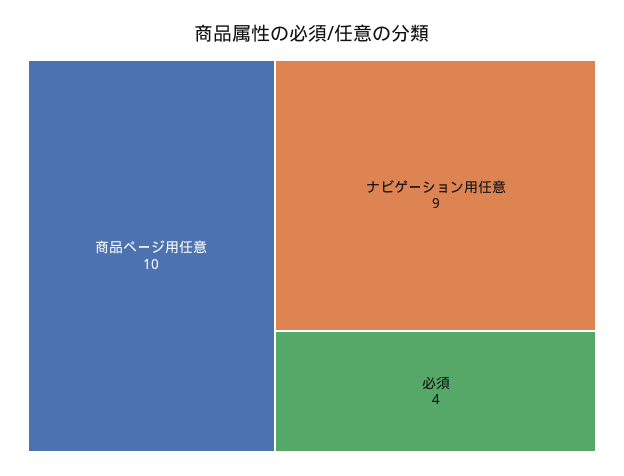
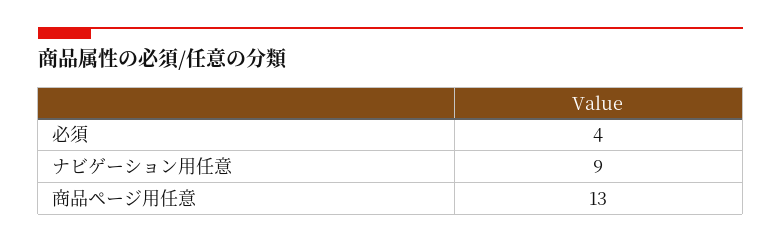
商品ページ用任意: 10 -> 13

